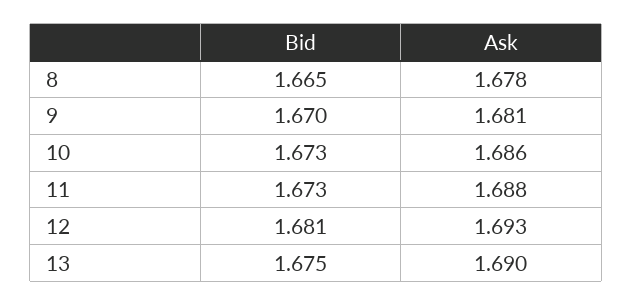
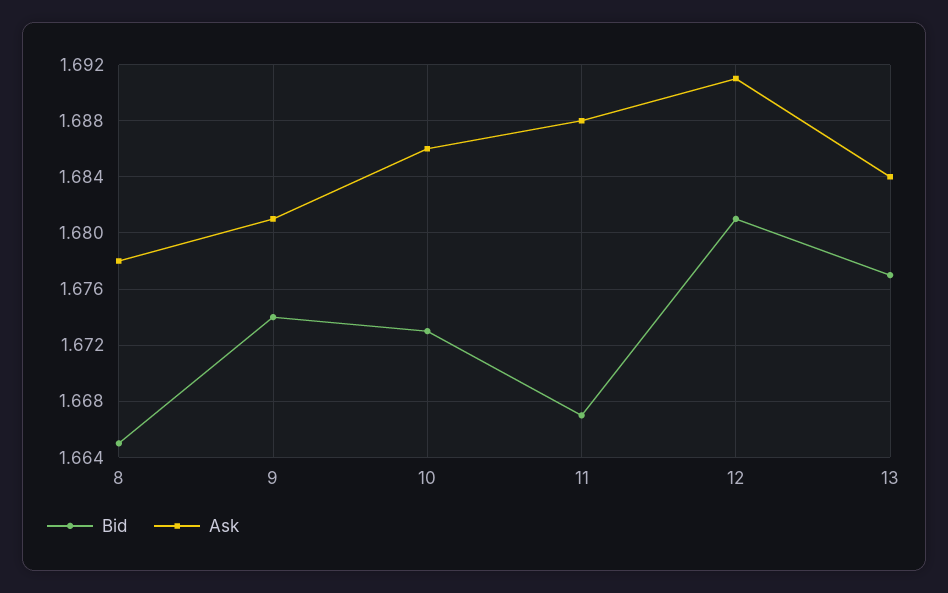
Bid, 9: 1.67 -> 1.674
Bid, 11: 1.673 -> 1.667
Ask, 12: 1.693 -> 1.691
Bid, 13: 1.675 -> 1.677
Ask, 13: 1.69 -> 1.684

